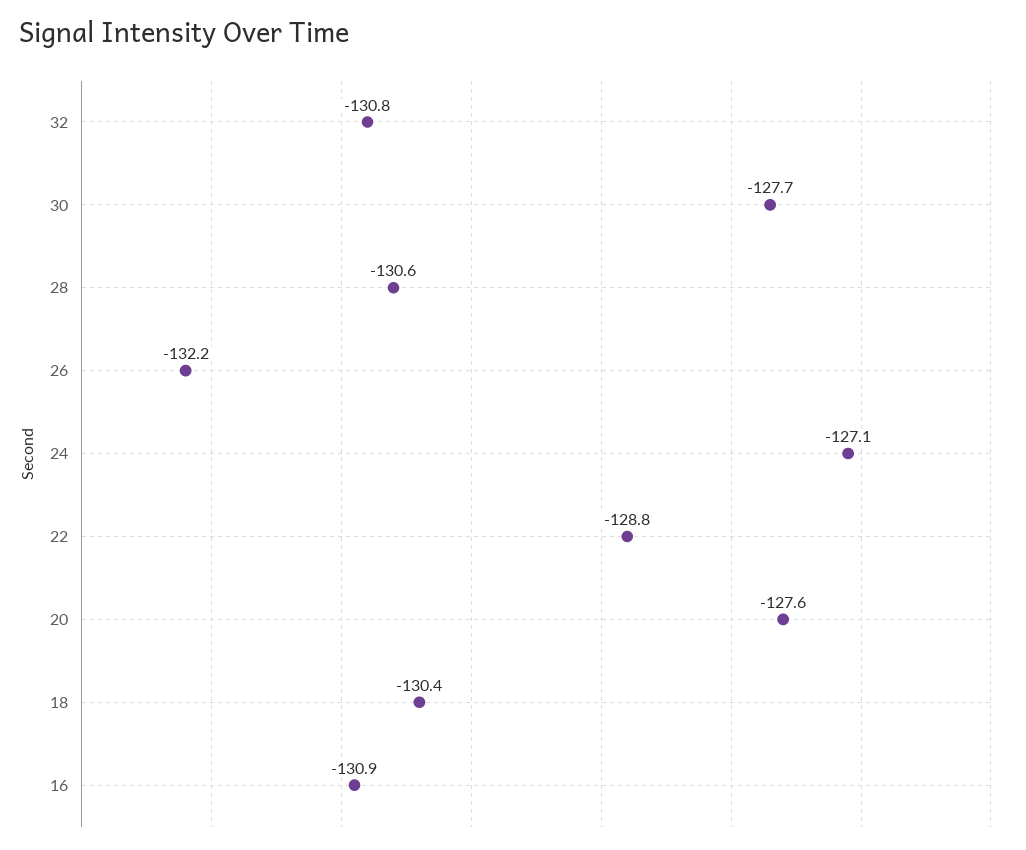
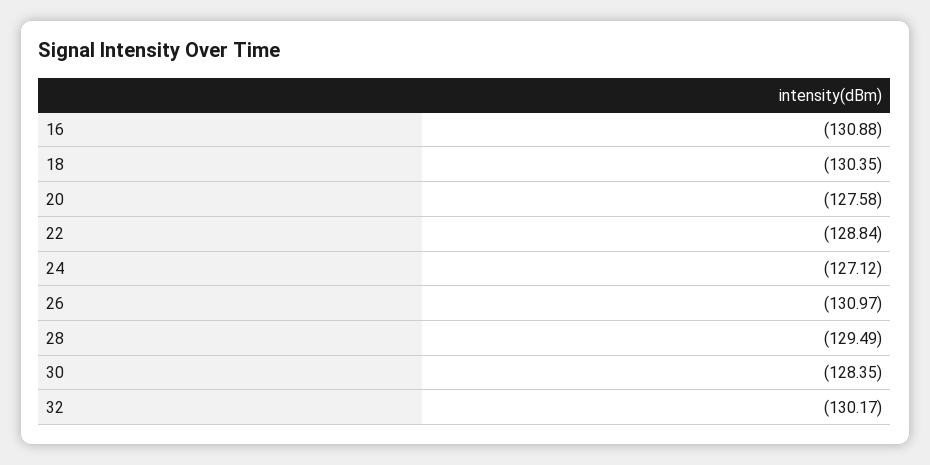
32: -130.8 -> -130.17
30: -127.7 -> -128.35
28: -130.6 -> -129.49
26: -132.2 -> -130.97

